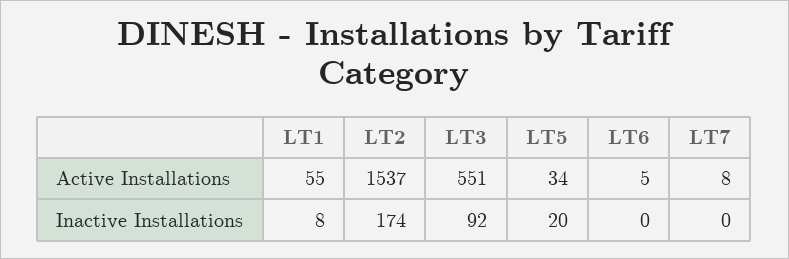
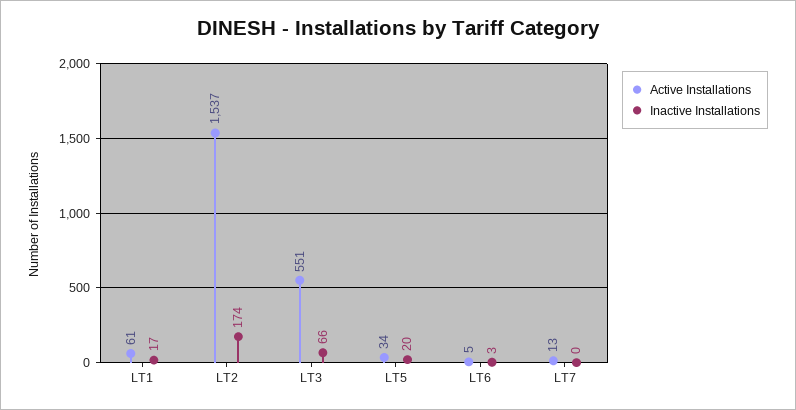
Active Installations, LT1: 55 -> 61
Active Installations, LT7: 8 -> 13
Inactive Installations, LT1: 8 -> 17
Inactive Installations, LT3: 92 -> 66
Inactive Installations, LT6: 0 -> 3

